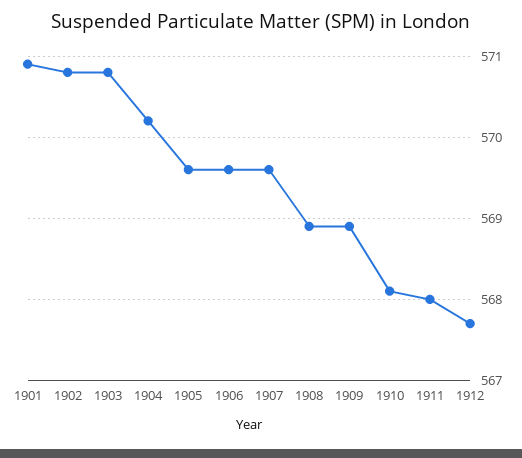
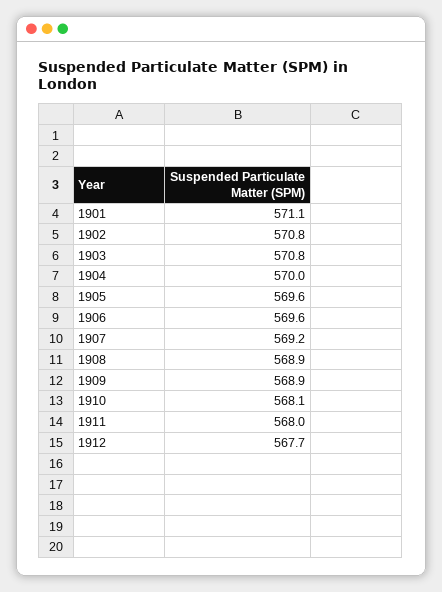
1901: 570.9 -> 571.1
1904: 570.2 -> 570
1907: 569.6 -> 569.2

